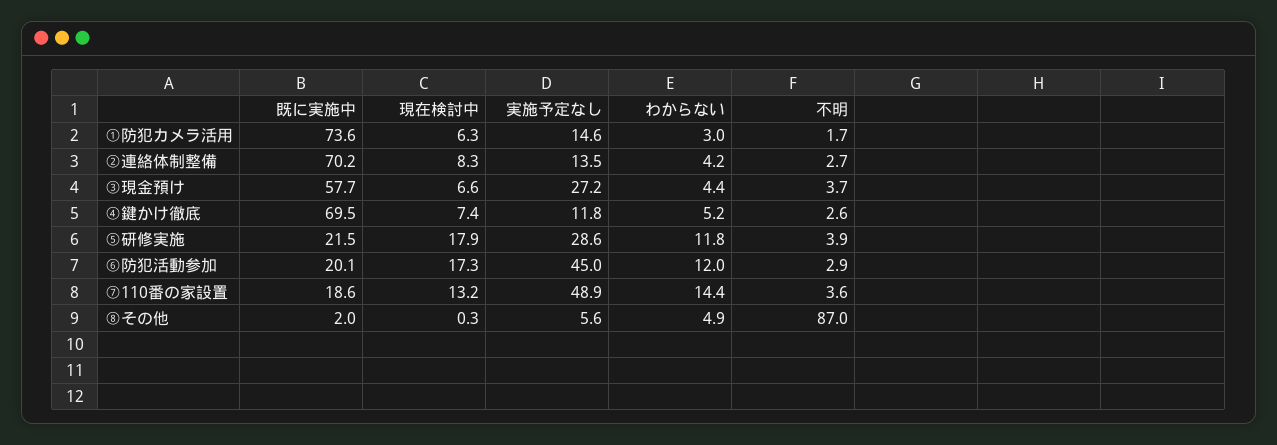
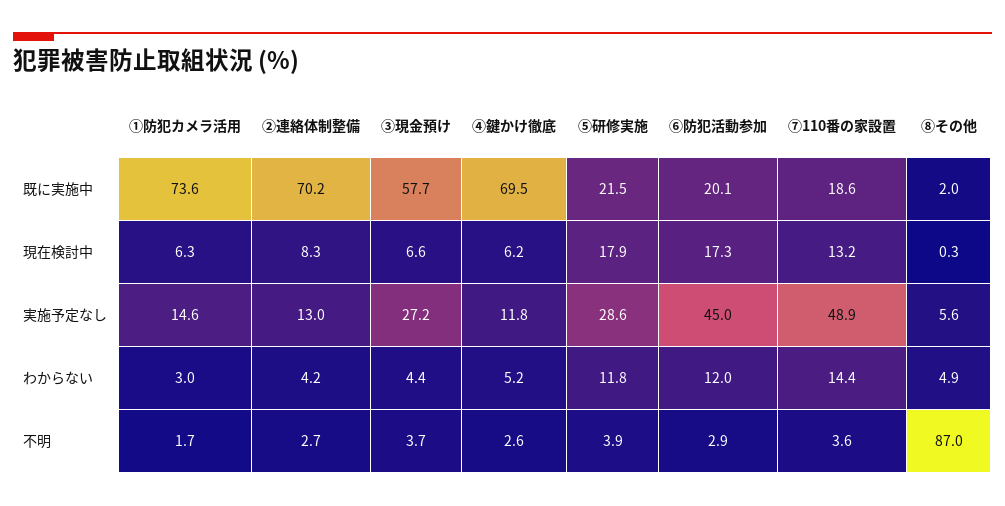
実施予定なし, ②連絡体制整備: 13.5 -> 13
現在検討中, ④鍵かけ徹底: 7.4 -> 6.2

